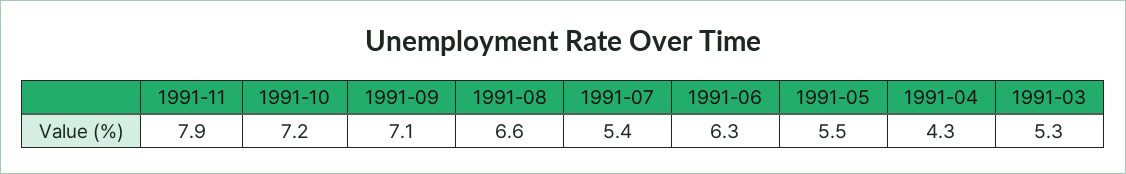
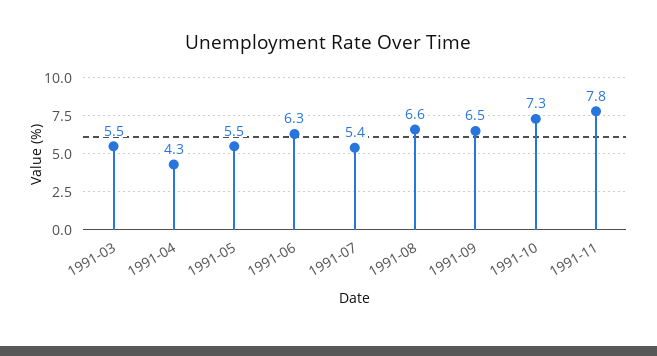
1991-11: 7.9 -> 7.8
1991-10: 7.2 -> 7.3
1991-09: 7.1 -> 6.5
1991-03: 5.3 -> 5.5

